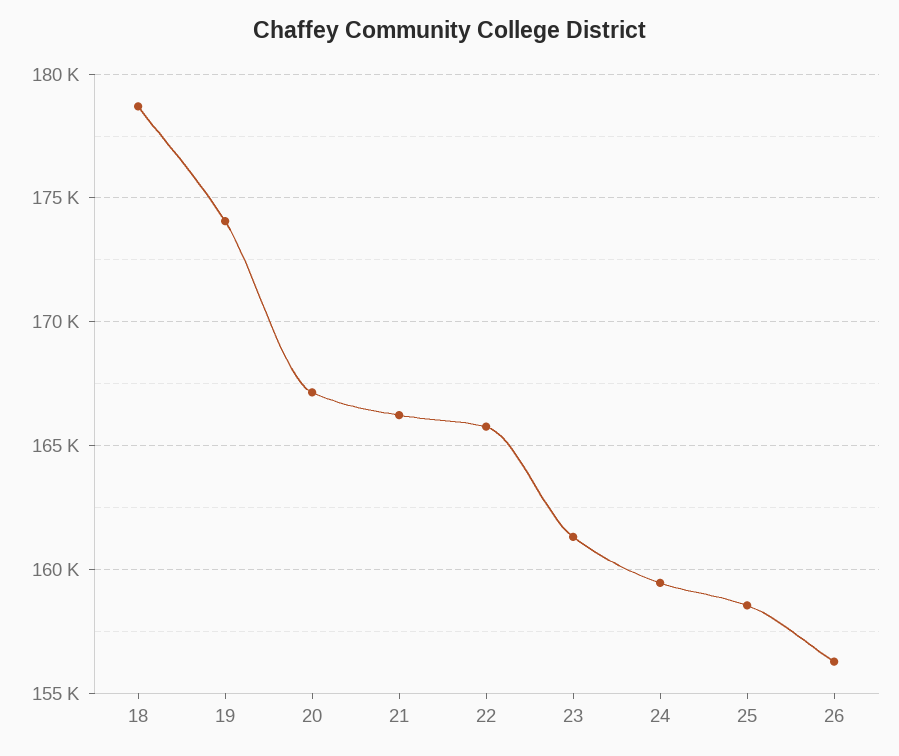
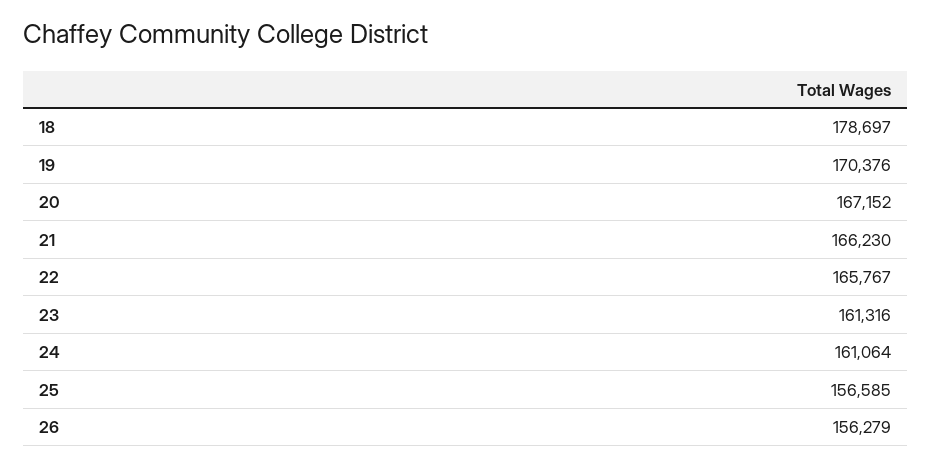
19: 174000 -> 170376
24: 159500 -> 161064
25: 158500 -> 156585

